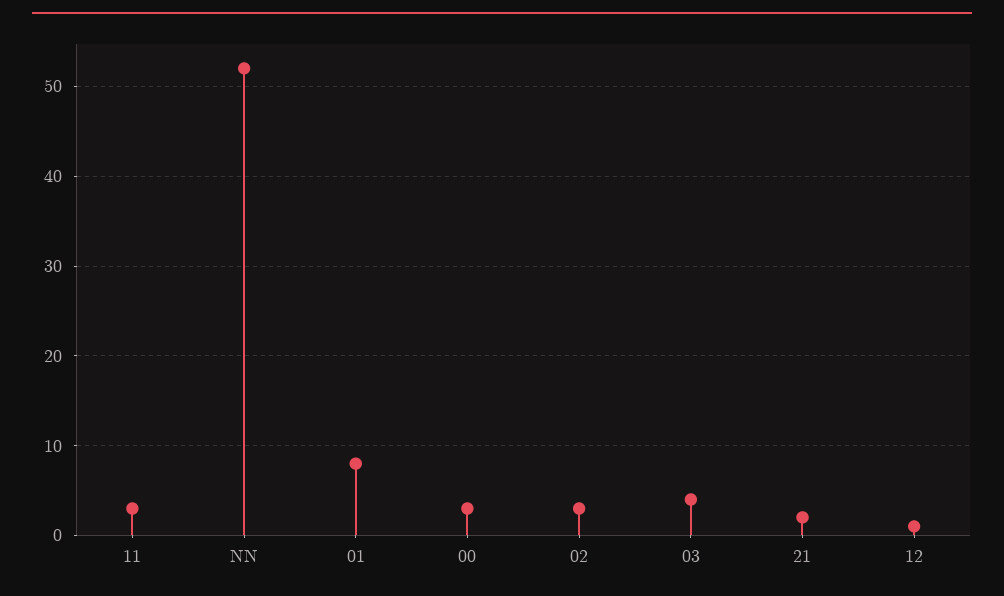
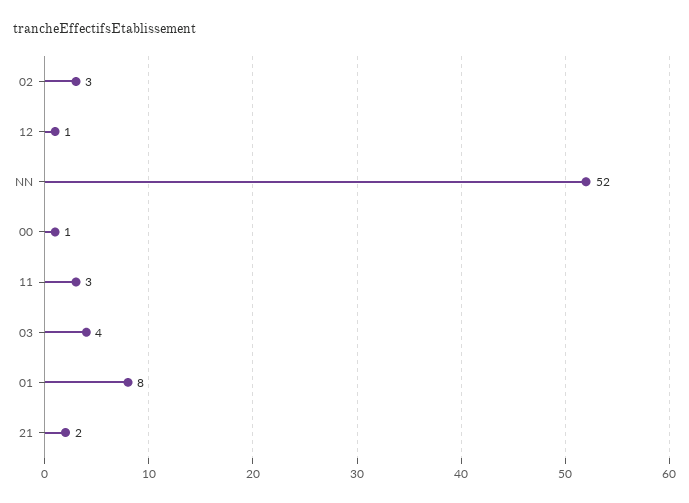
00: 3 -> 1

